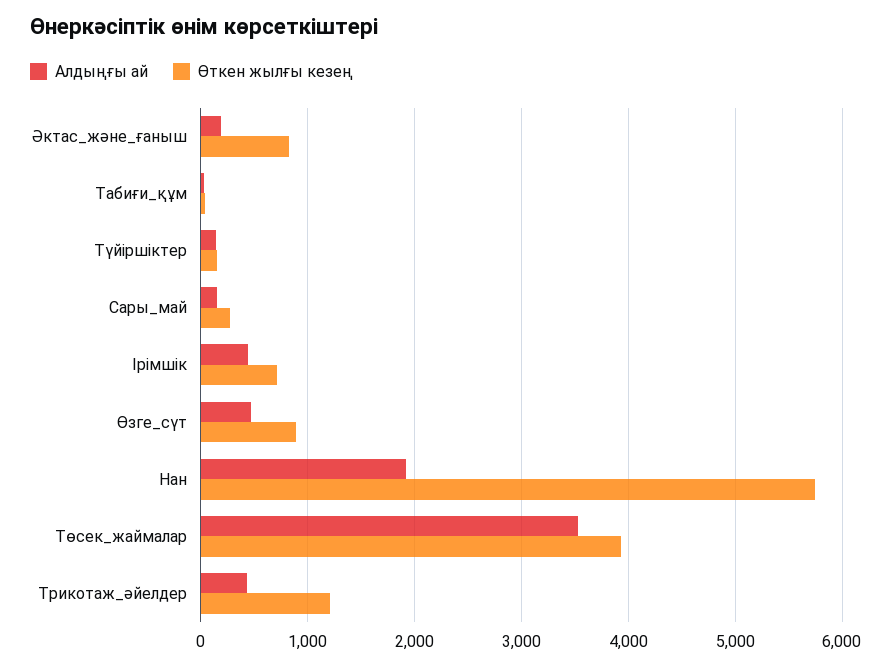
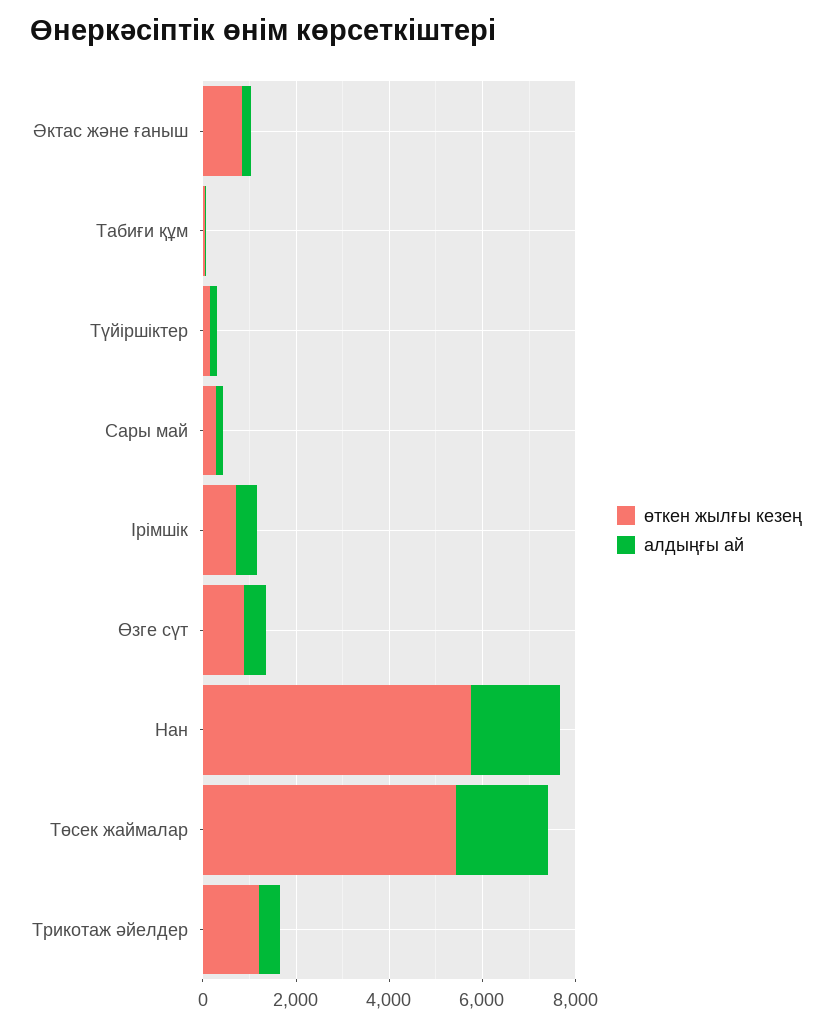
Алдыңғы ай, Төсек_жаймалар: 3500 -> 2000
Өткен жылғы кезең, Төсек_жаймалар: 3900 -> 5500

